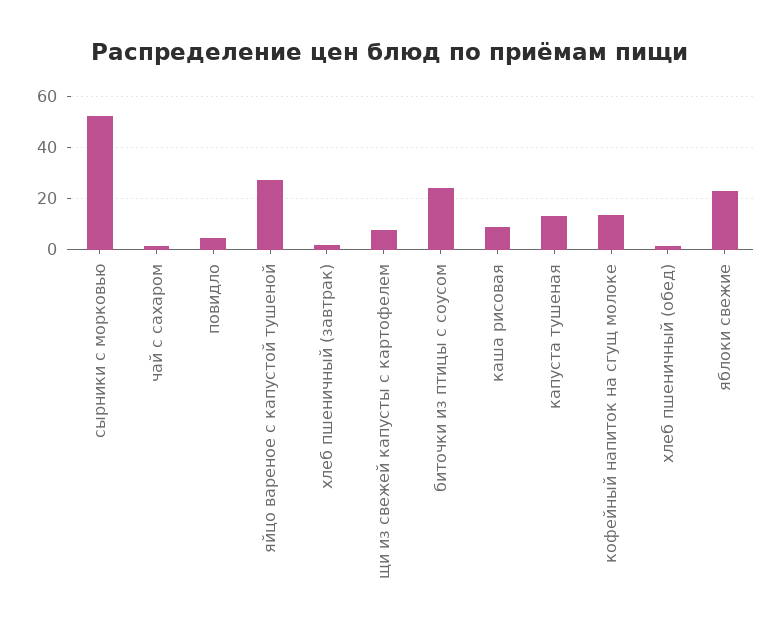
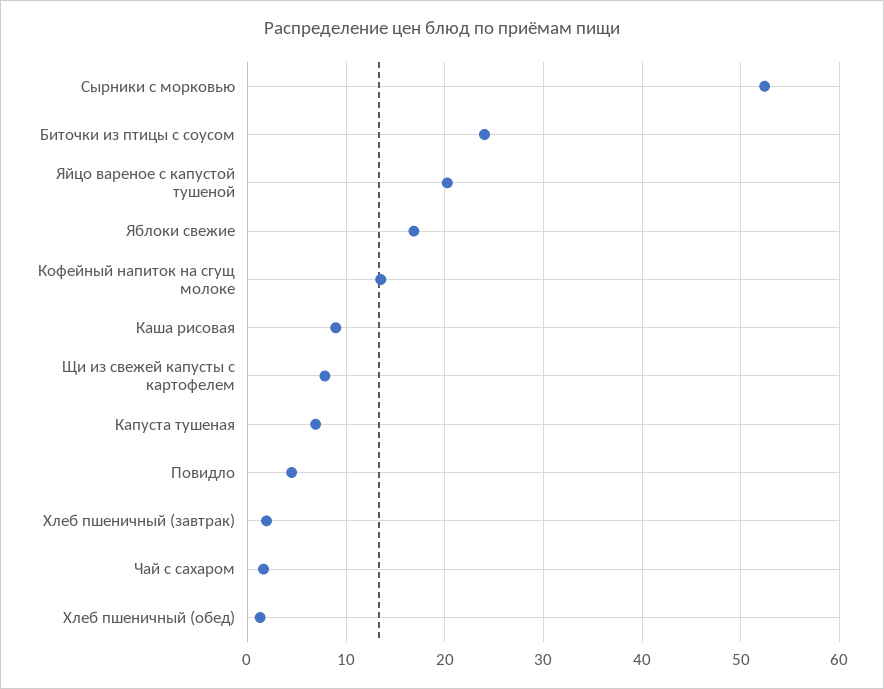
яйцо вареное с капустой тушеной: 27.5 -> 20
капуста тушеная: 12.5 -> 7
яблоки свежие: 22.5 -> 17

